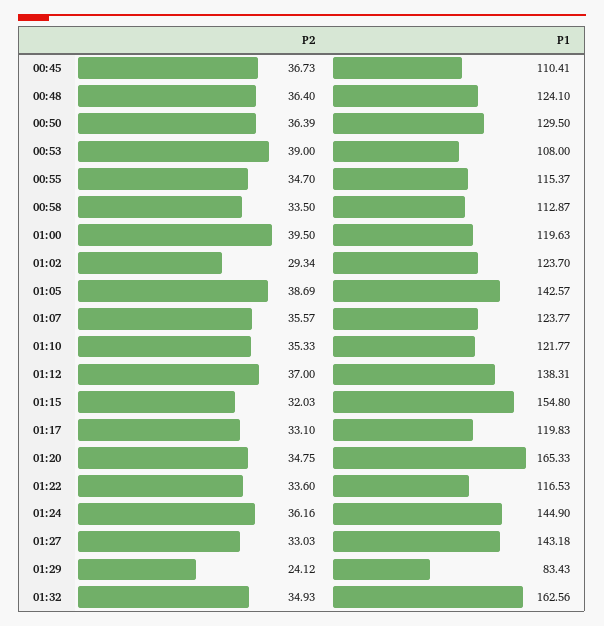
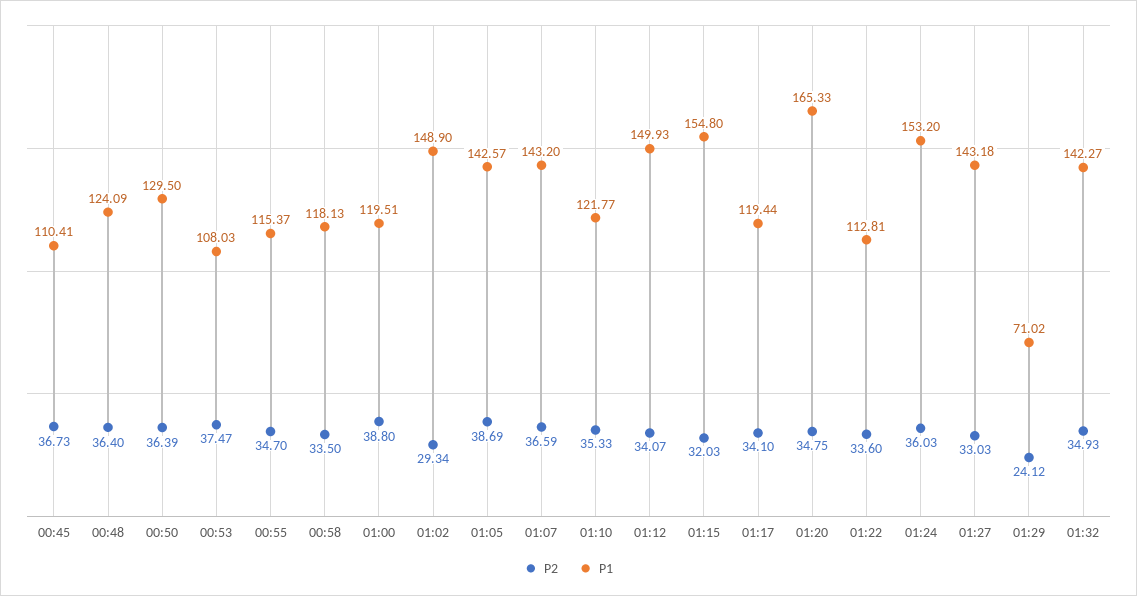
P1, 00:48: 124.1 -> 124.09
P2, 00:53: 39 -> 37.47
P1, 00:53: 108 -> 108.03
P1, 00:58: 112.87 -> 118.13
P2, 01:00: 39.5 -> 38.8
P1, 01:00: 119.63 -> 119.51
P1, 01:02: 123.7 -> 148.9
P2, 01:07: 35.57 -> 36.59
P1, 01:07: 123.77 -> 143.2
P2, 01:12: 37 -> 34.07
P1, 01:12: 138.31 -> 149.93
P2, 01:17: 33.1 -> 34.1
P1, 01:17: 119.83 -> 119.44
P1, 01:22: 116.53 -> 112.81
P2, 01:24: 36.16 -> 36.03
P1, 01:24: 144.9 -> 153.2
P1, 01:29: 83.43 -> 71.02
P1, 01:32: 162.56 -> 142.27

